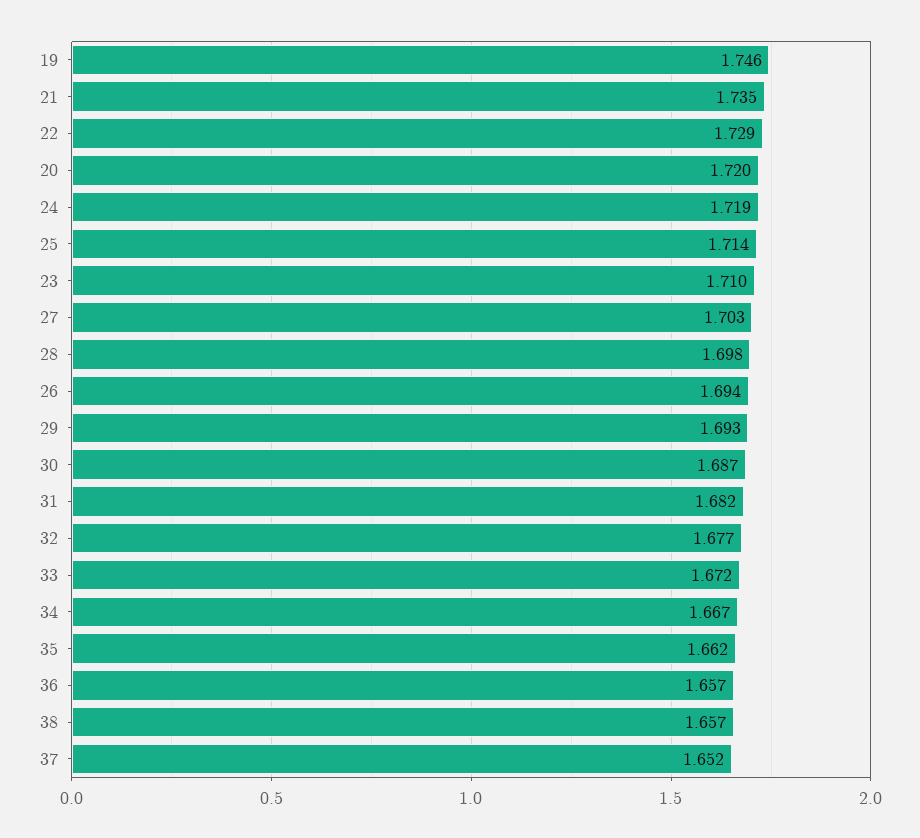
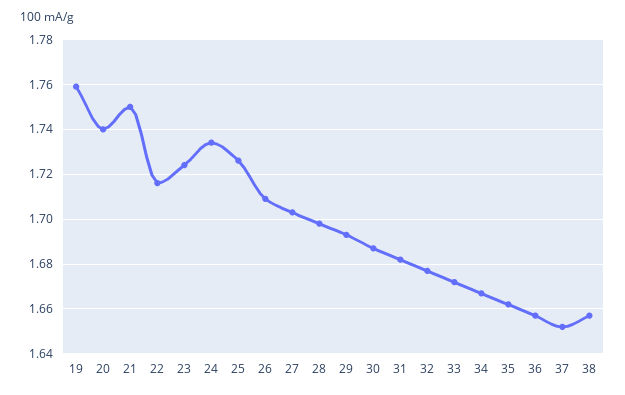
19: 1.746 -> 1.76
21: 1.735 -> 1.75
22: 1.729 -> 1.715
20: 1.72 -> 1.74
24: 1.719 -> 1.735
25: 1.714 -> 1.725
23: 1.71 -> 1.725
26: 1.694 -> 1.71

